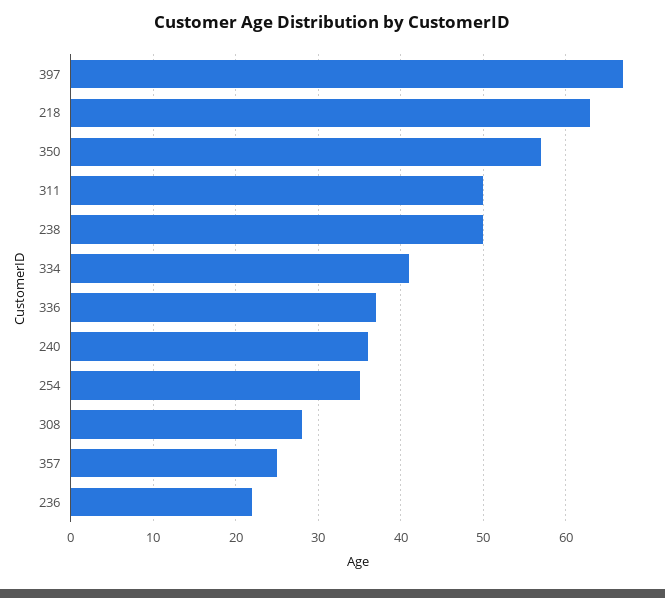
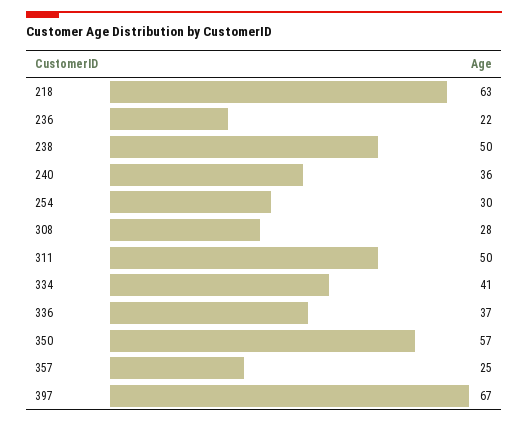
254: 35 -> 30

